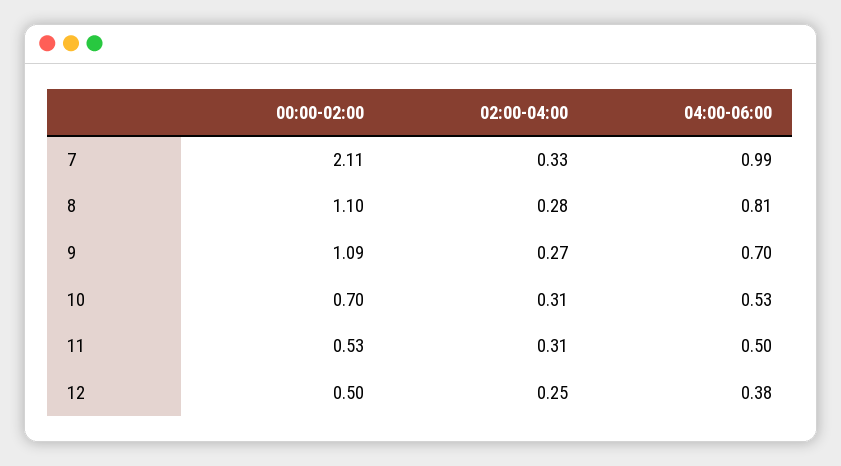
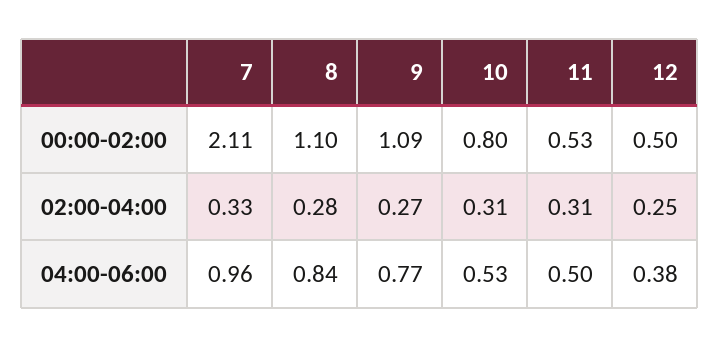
04:00-06:00, 7: 0.99 -> 0.96
04:00-06:00, 8: 0.81 -> 0.84
04:00-06:00, 9: 0.7 -> 0.77
00:00-02:00, 10: 0.7 -> 0.8

